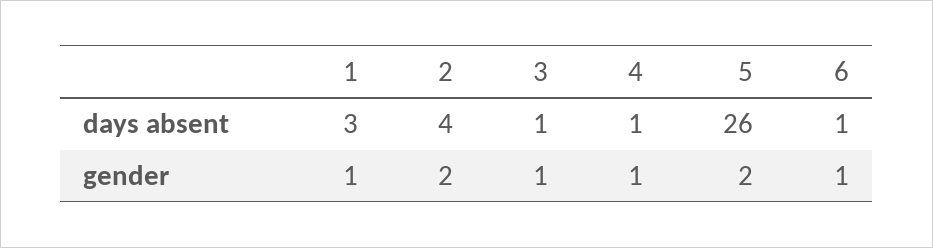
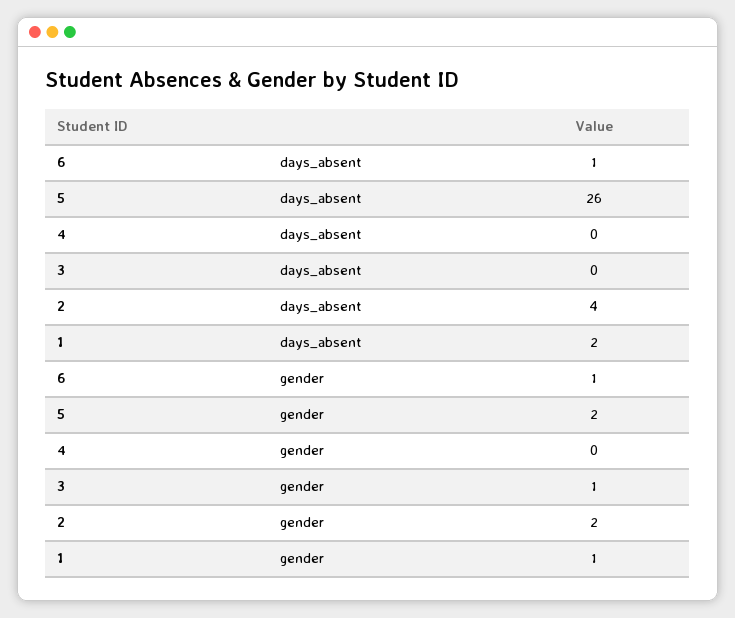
1, days absent: 3 -> 2
3, days absent: 1 -> 0
4, days absent: 1 -> 0
4, gender: 1 -> 0

